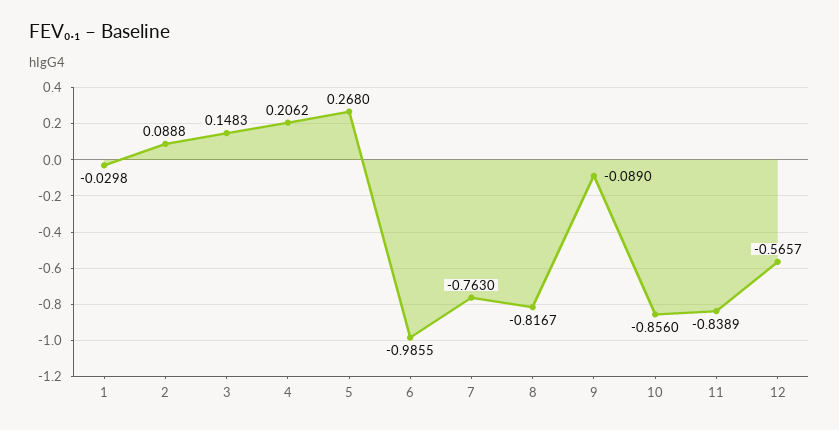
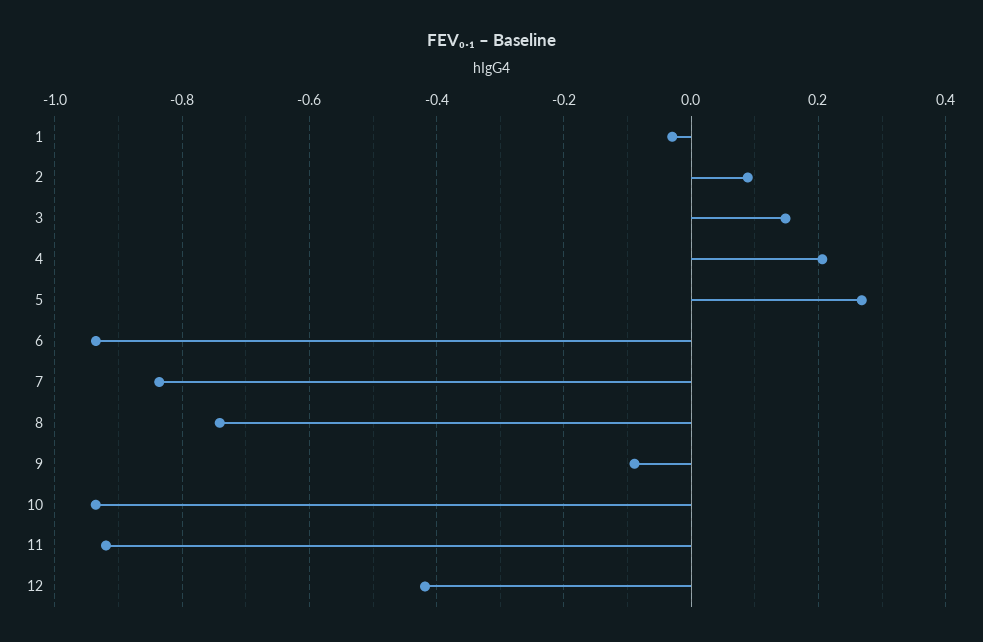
6: -0.9855 -> -0.94
7: -0.763 -> -0.84
8: -0.8167 -> -0.74
10: -0.856 -> -0.94
11: -0.8389 -> -0.92
12: -0.5657 -> -0.42

